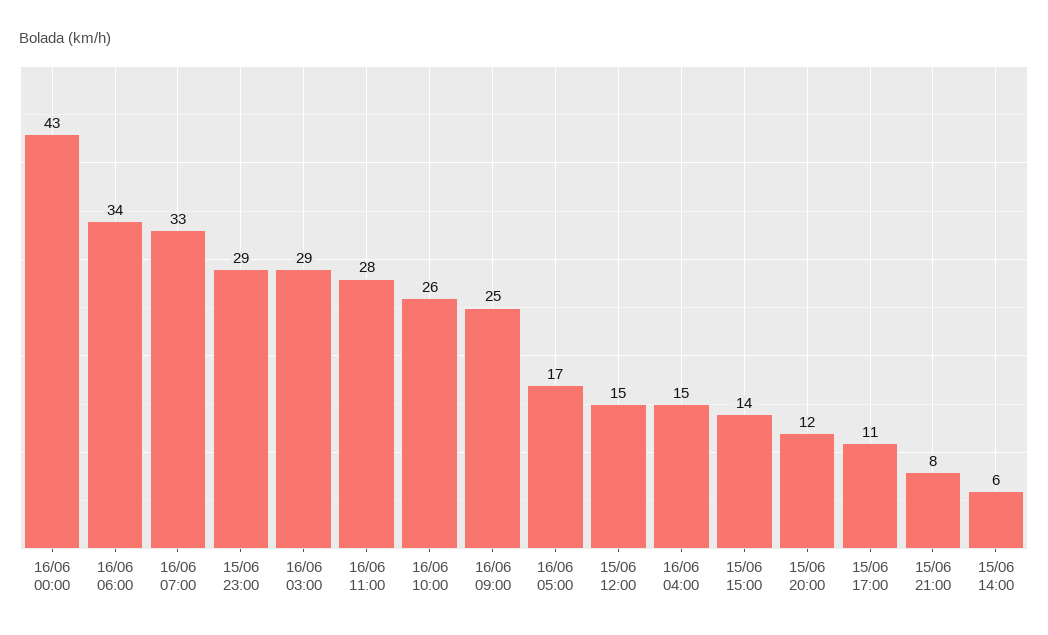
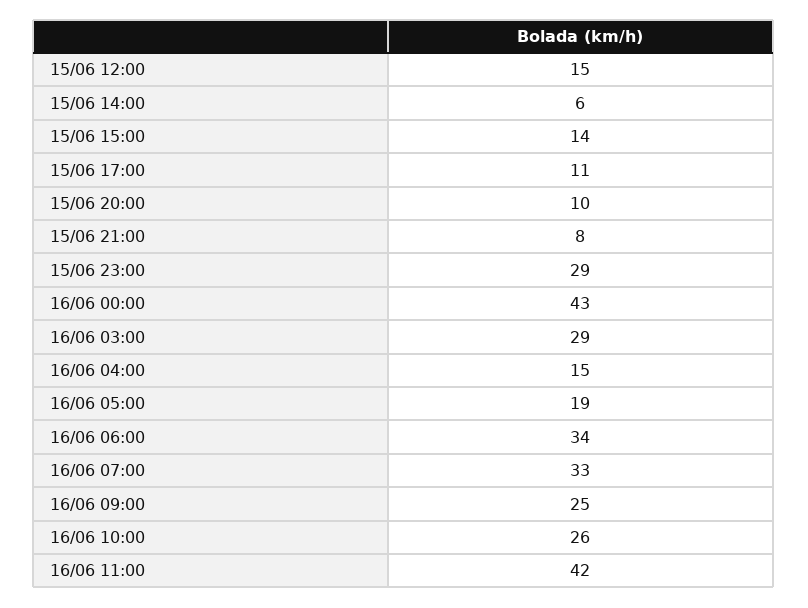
16/06 11:00: 28 -> 42
16/06 05:00: 17 -> 19
15/06 20:00: 12 -> 10

